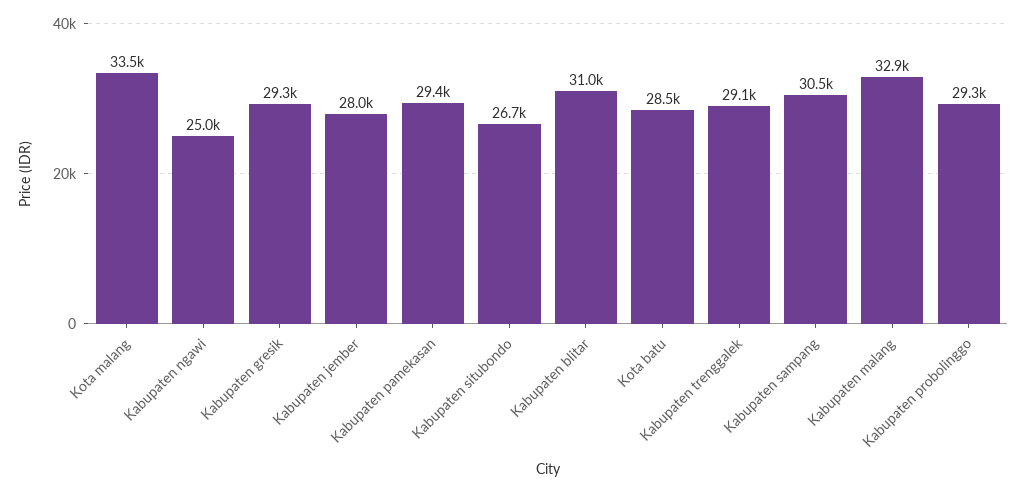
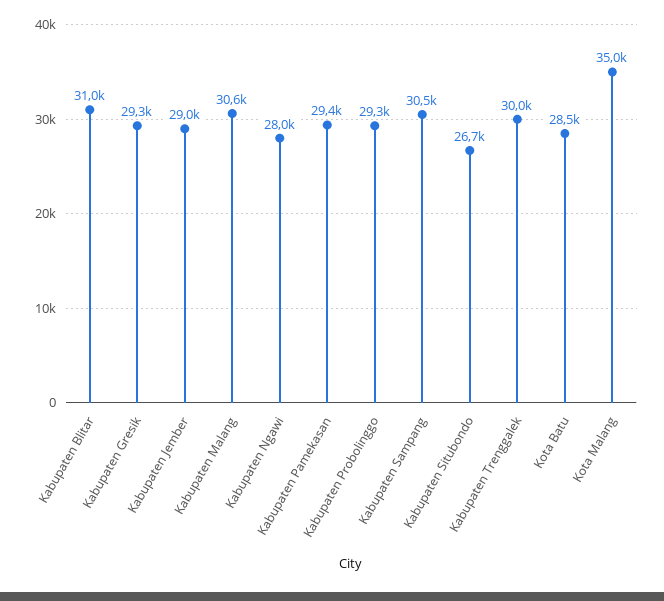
Kota malang: 33500 -> 35000
Kabupaten ngawi: 25000 -> 28000
Kabupaten jember: 28000 -> 29000
Kabupaten trenggalek: 29100 -> 30000
Kabupaten malang: 32900 -> 30600

